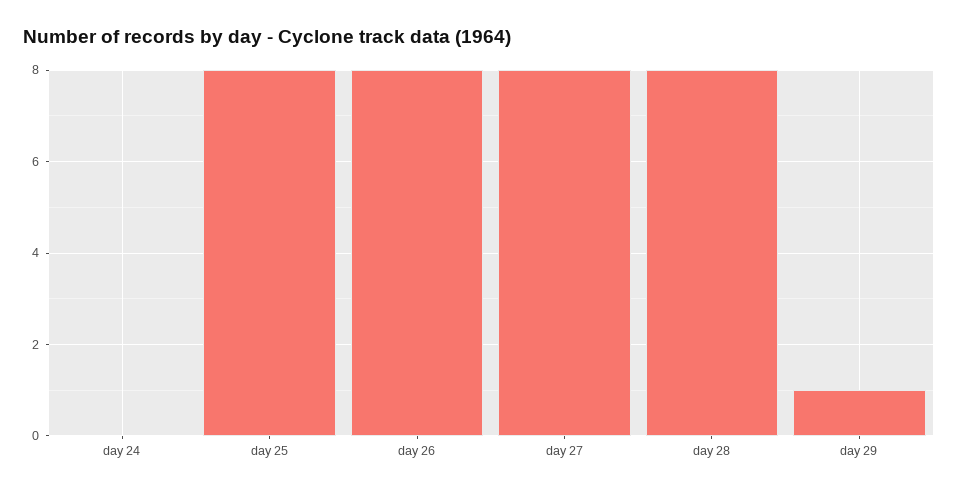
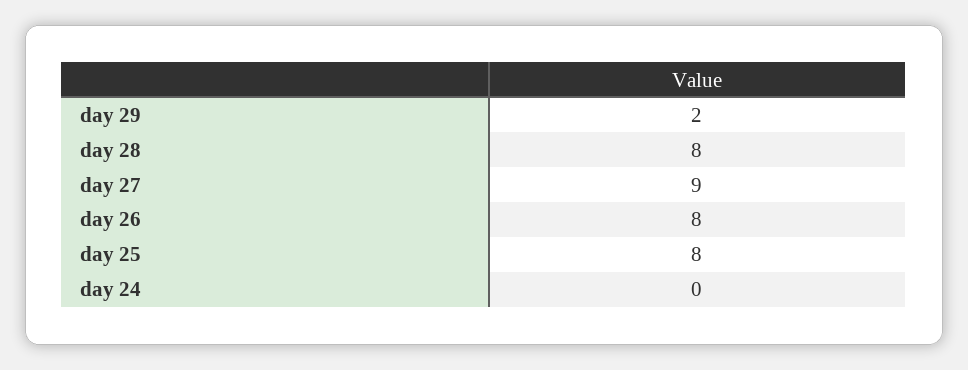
day 27: 8 -> 9
day 29: 1 -> 2

